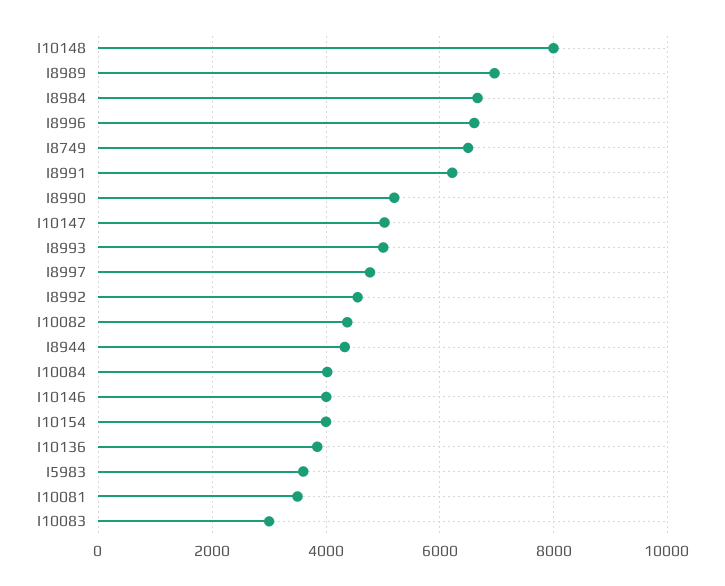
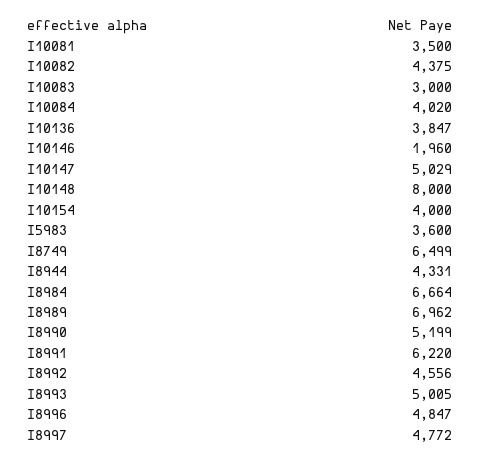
I8996: 6600 -> 4847
I10146: 4000 -> 1960

